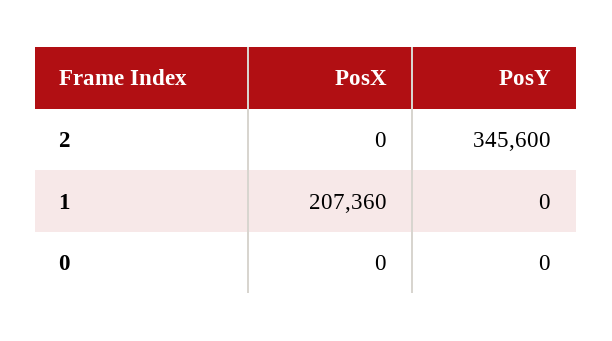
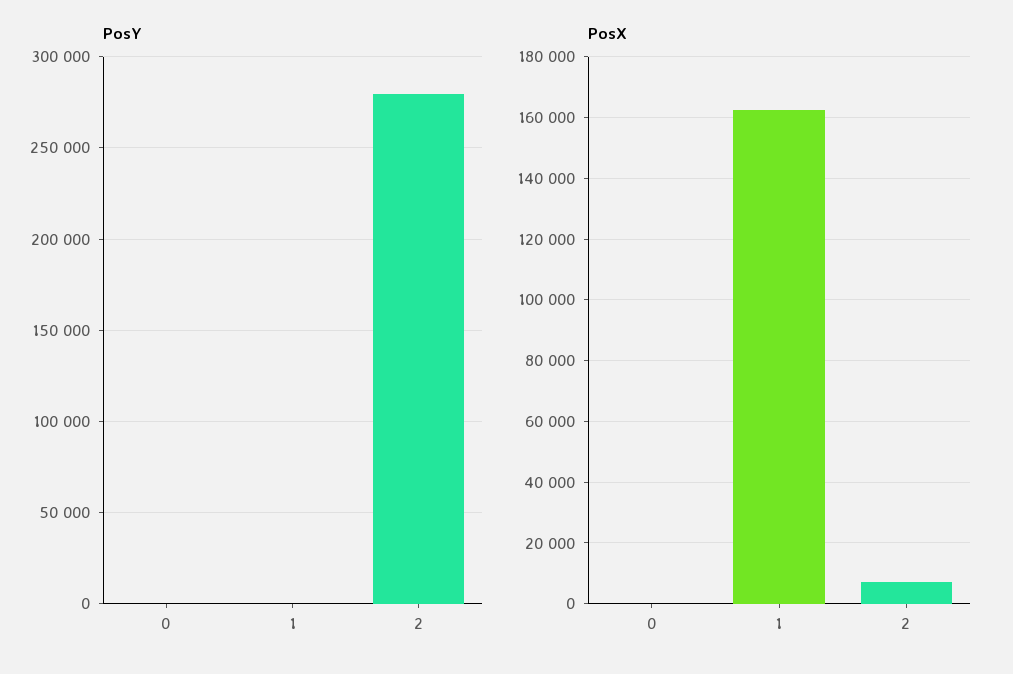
PosX, 2: 0 -> 8000
PosY, 2: 345600 -> 280000
PosX, 1: 207360 -> 162000

